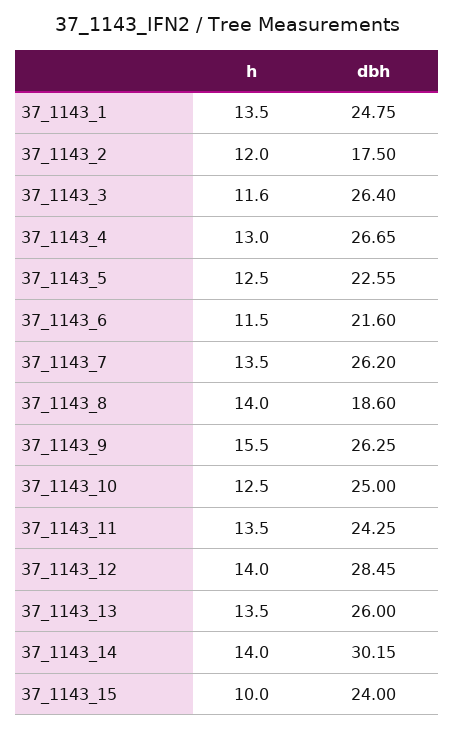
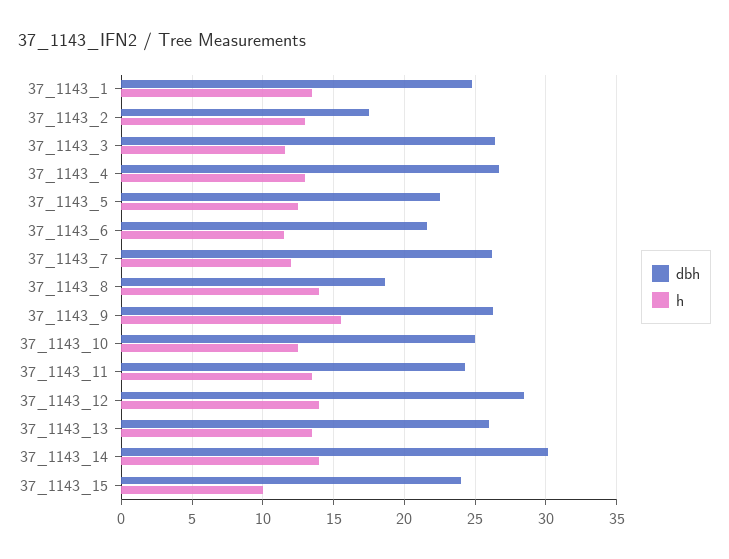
h, 37_1143_2: 12 -> 13
h, 37_1143_7: 13.5 -> 12

